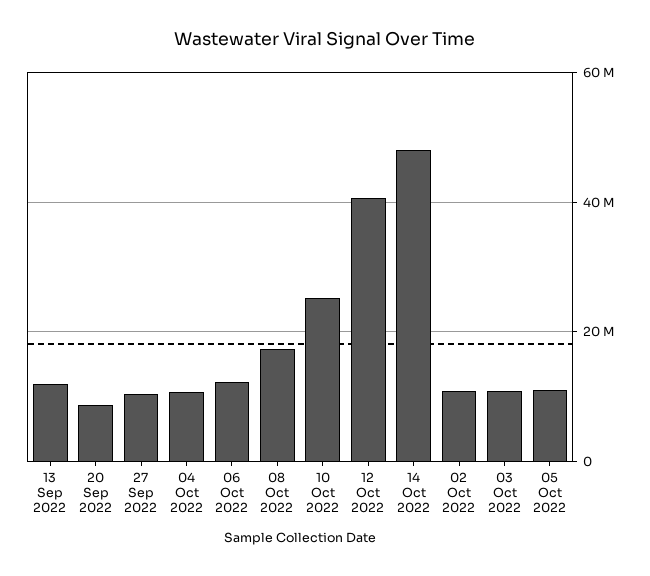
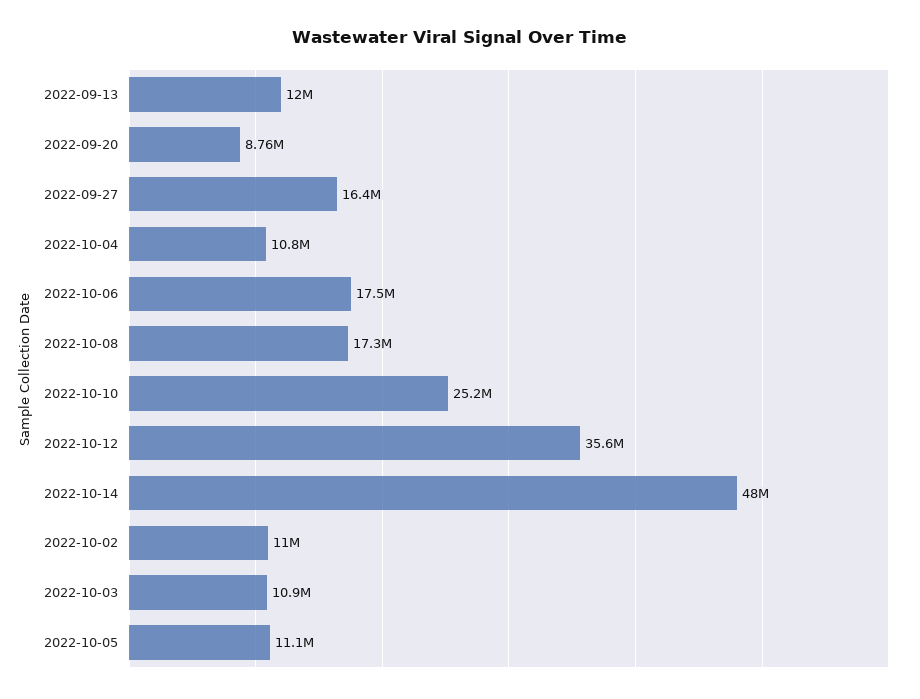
27 Sep 2022: 10000000 -> 16400000
06 Oct 2022: 12000000 -> 17500000
12 Oct 2022: 40000000 -> 35600000

